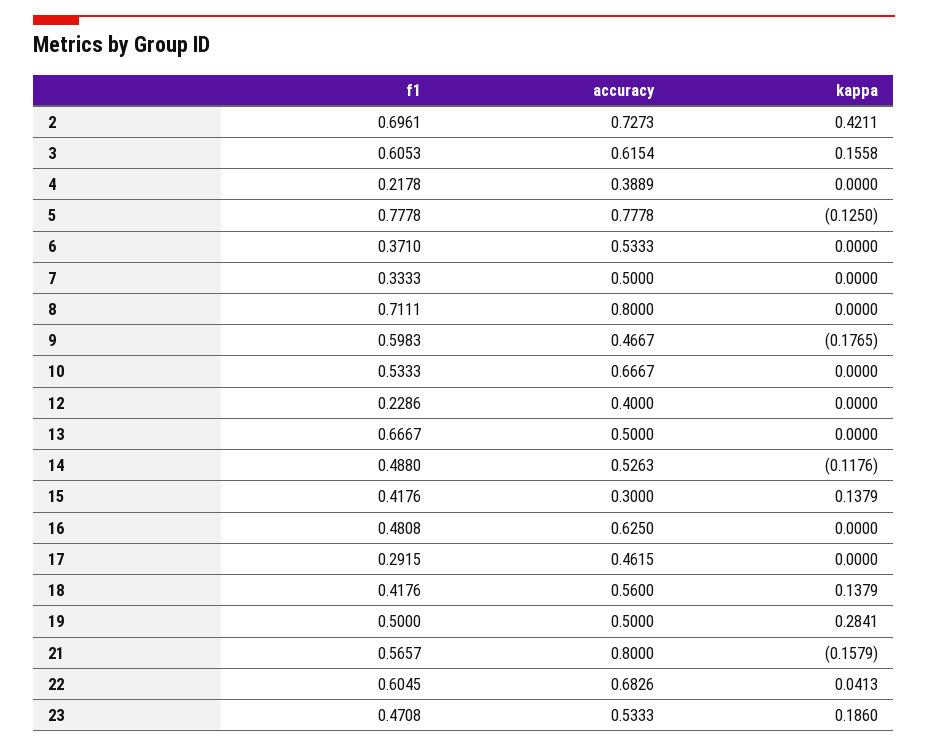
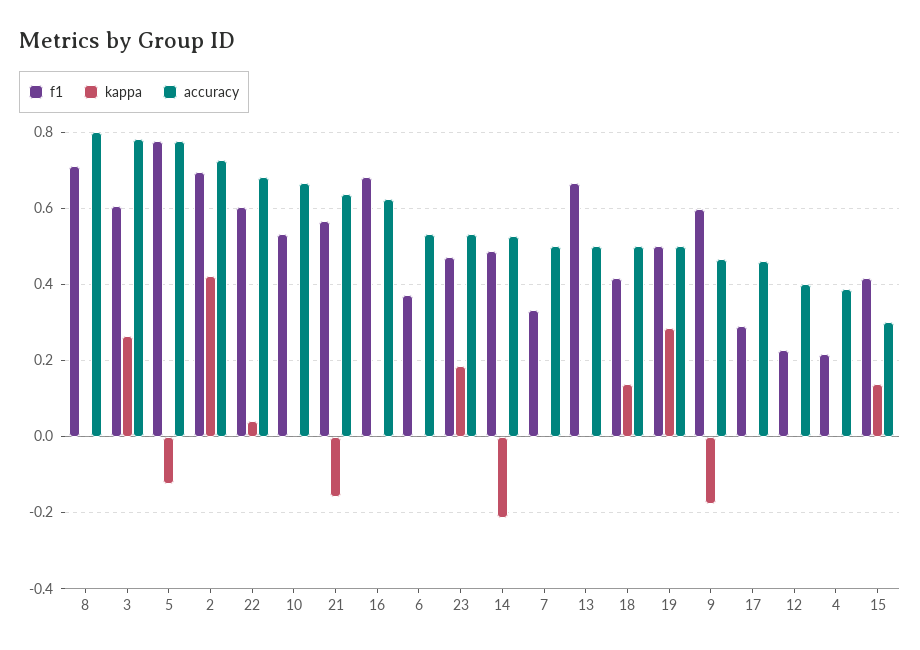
accuracy, 3: 0.6154 -> 0.78
kappa, 3: 0.1558 -> 0.26
kappa, 14: -0.1176 -> -0.22
f1, 16: 0.4808 -> 0.68
accuracy, 18: 0.56 -> 0.5
accuracy, 21: 0.8 -> 0.64

